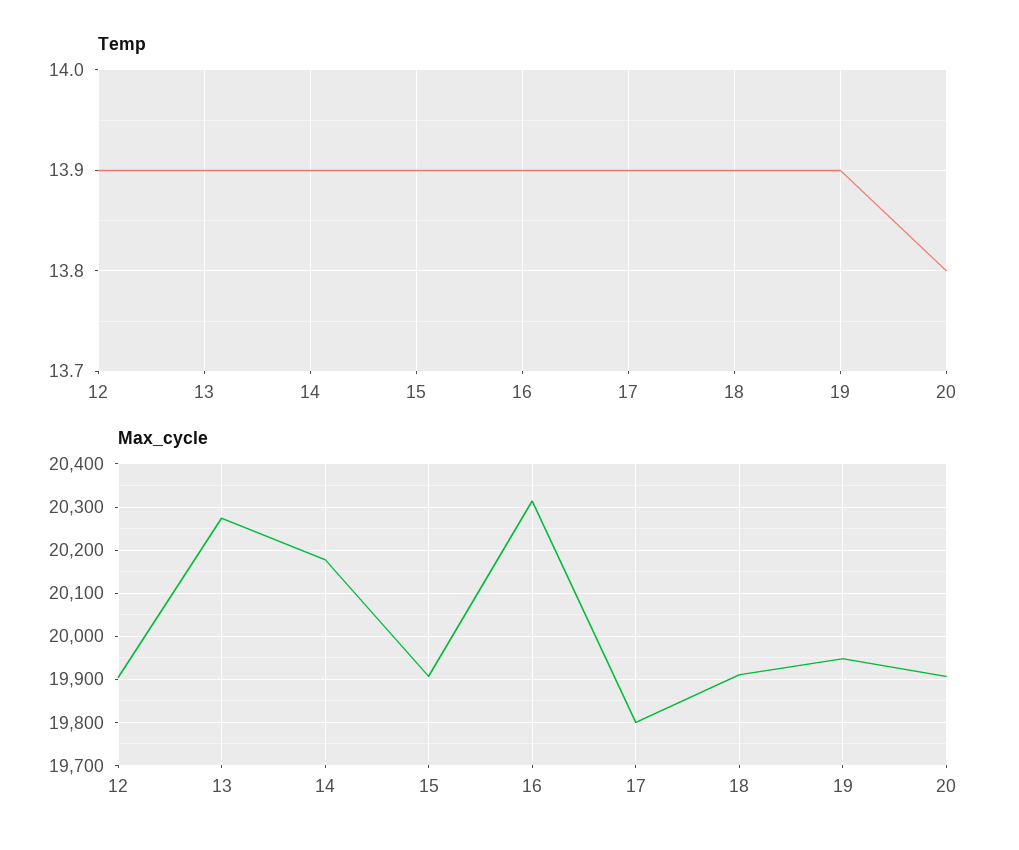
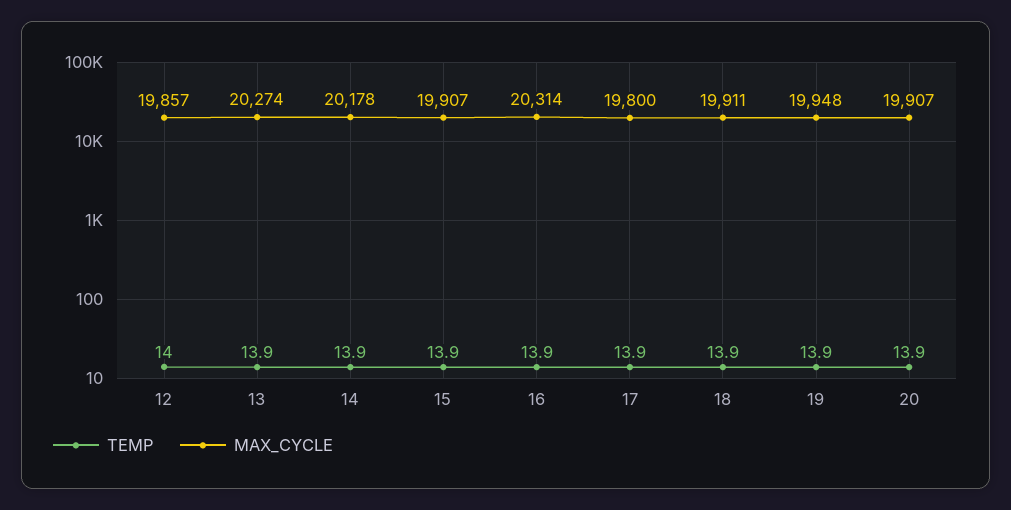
Temp, 12: 13.9 -> 14
Temp, 20: 13.8 -> 13.9
Max_cycle, 12: 19900 -> 19857

